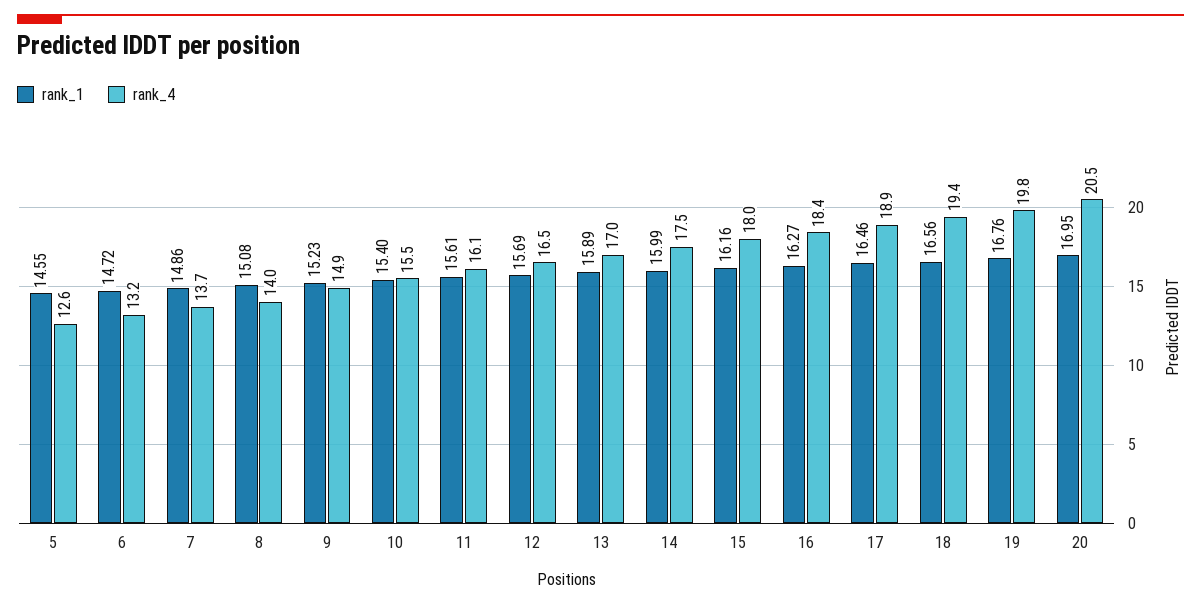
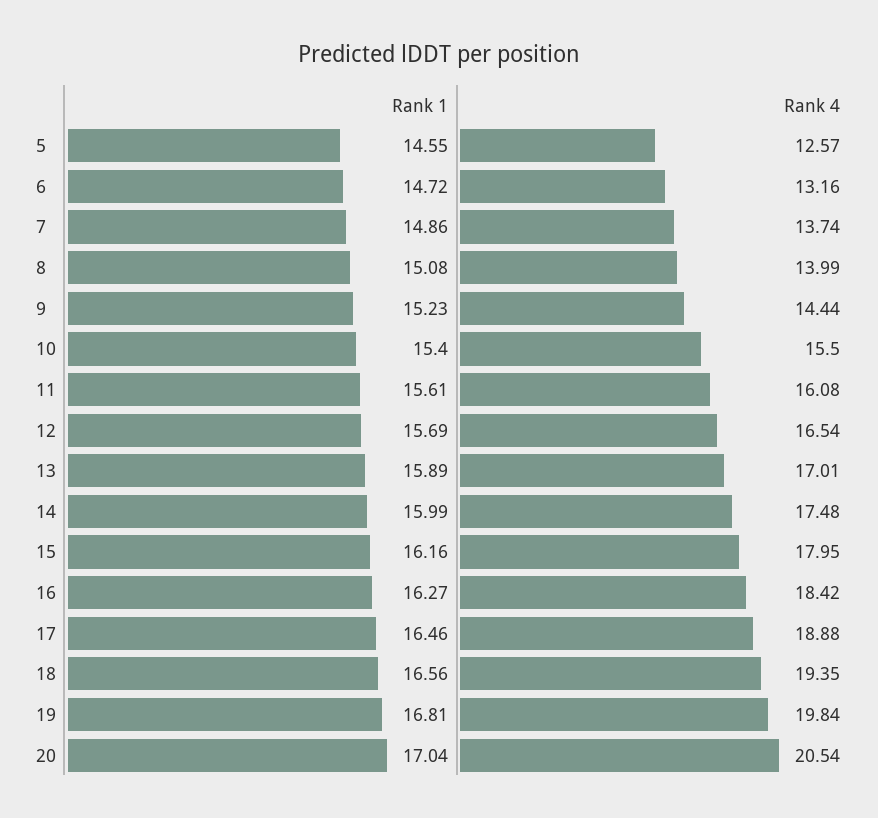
rank_4, 9: 14.9 -> 14.44
rank_1, 19: 16.76 -> 16.81
rank_1, 20: 16.95 -> 17.04

